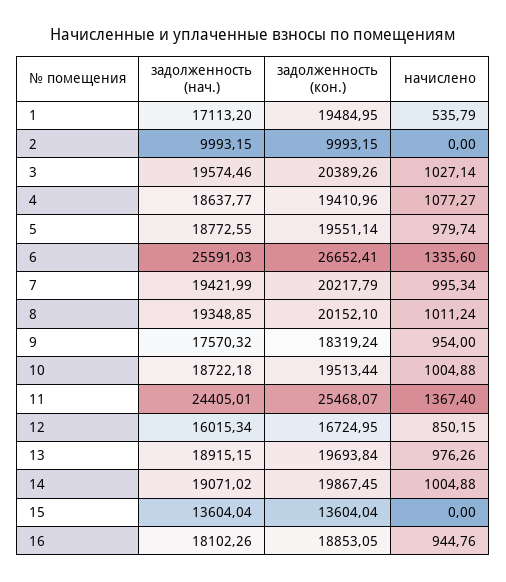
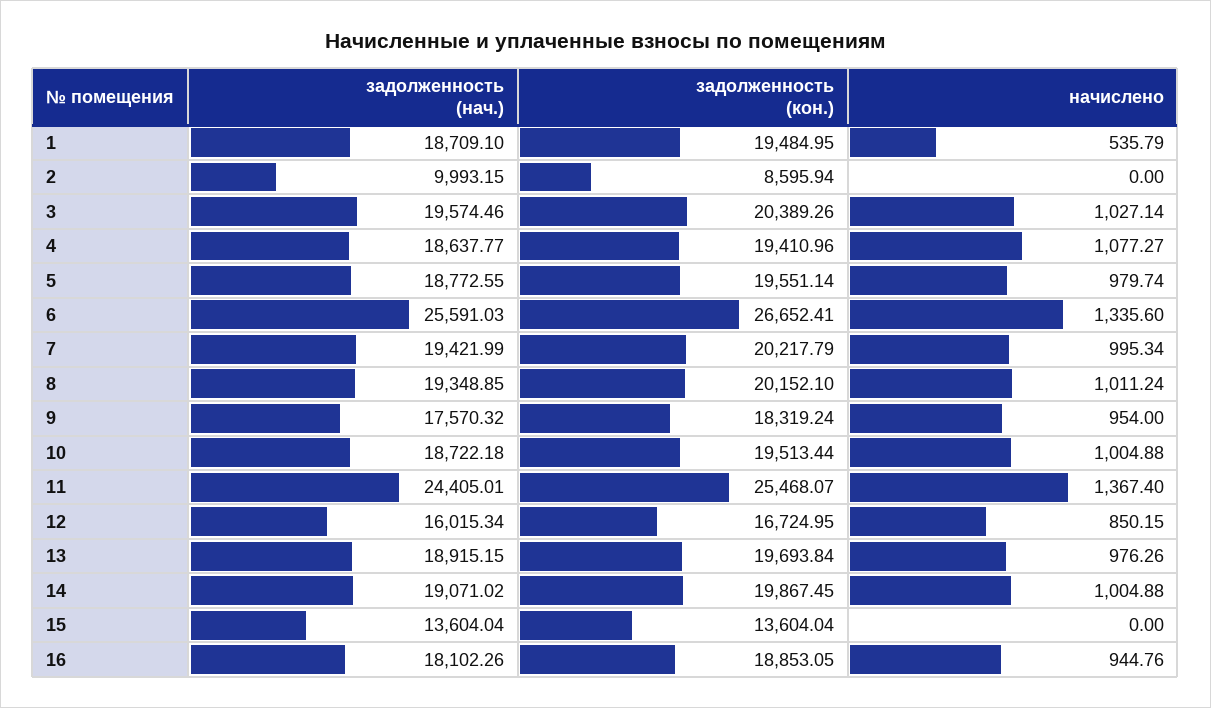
задолженность (нач.), 1: 17113.2 -> 18709.1
задолженность (кон.), 2: 9993.15 -> 8595.94

